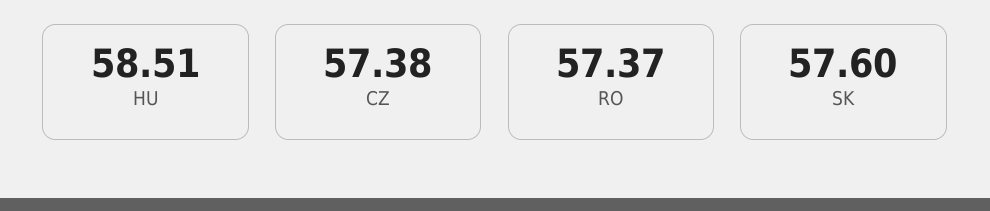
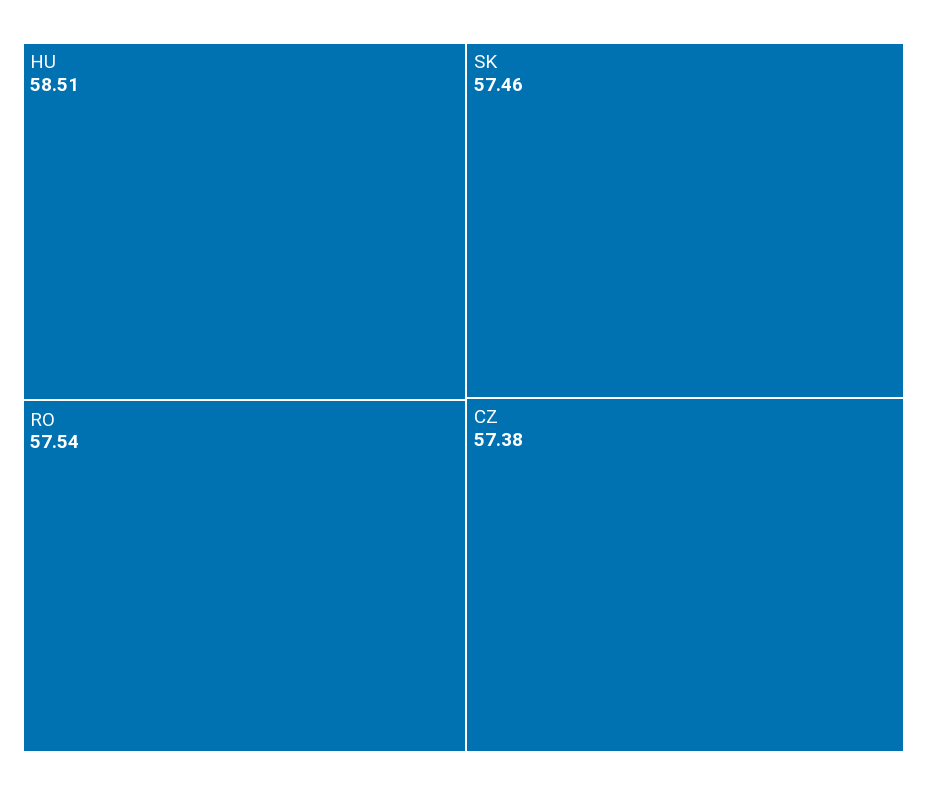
RO: 57.37 -> 57.54
SK: 57.6 -> 57.46

